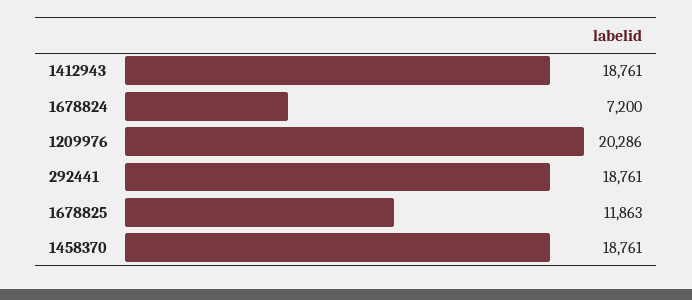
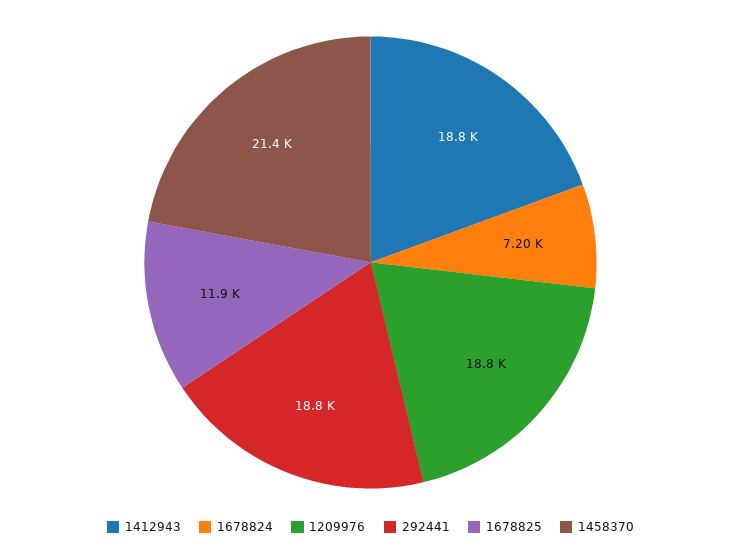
1209976: 20286 -> 18800
1458370: 18761 -> 21400

